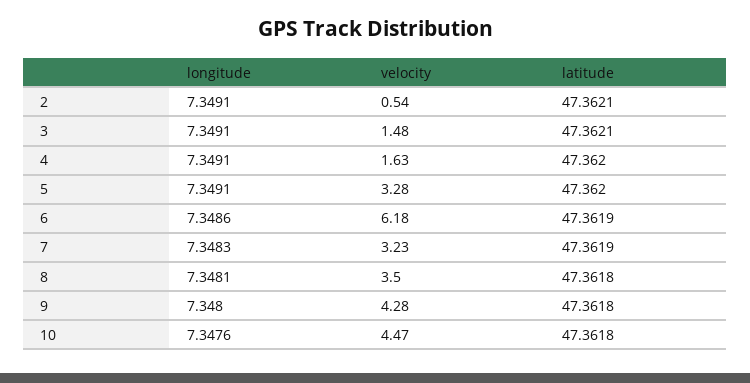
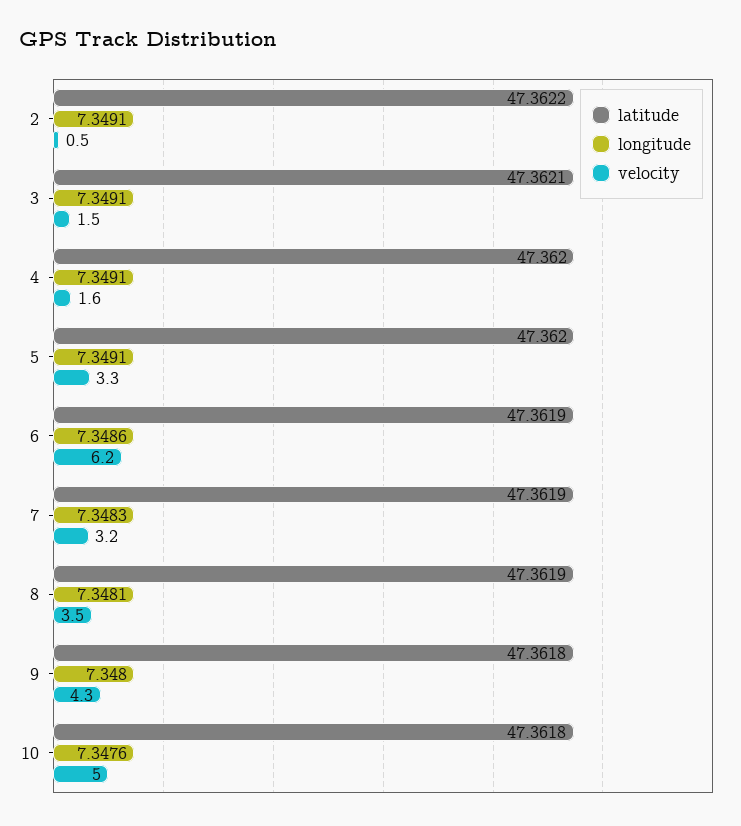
latitude, 2: 47.3621 -> 47.3622
latitude, 8: 47.3618 -> 47.3619
velocity, 10: 4.47 -> 5

